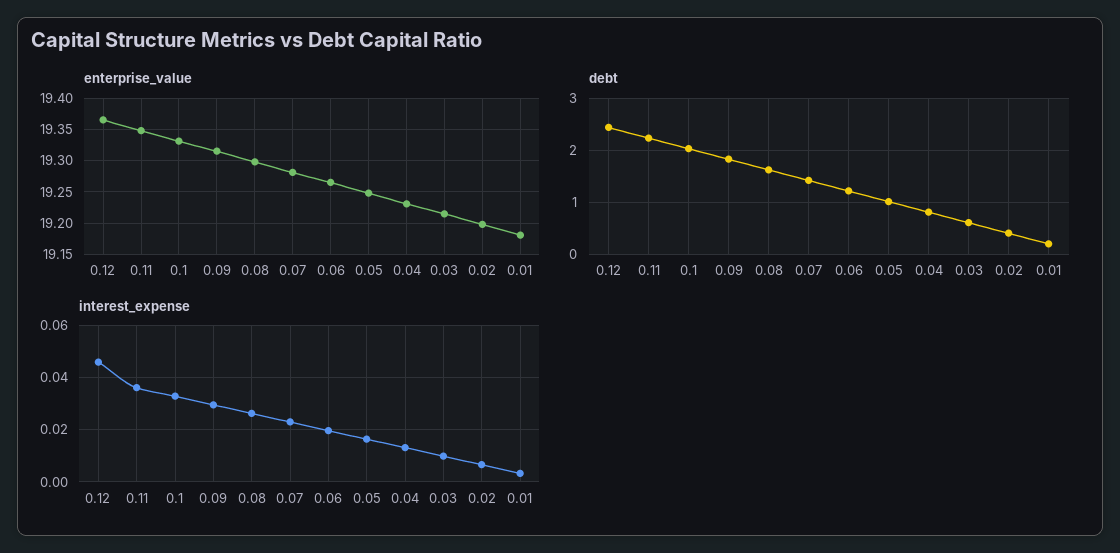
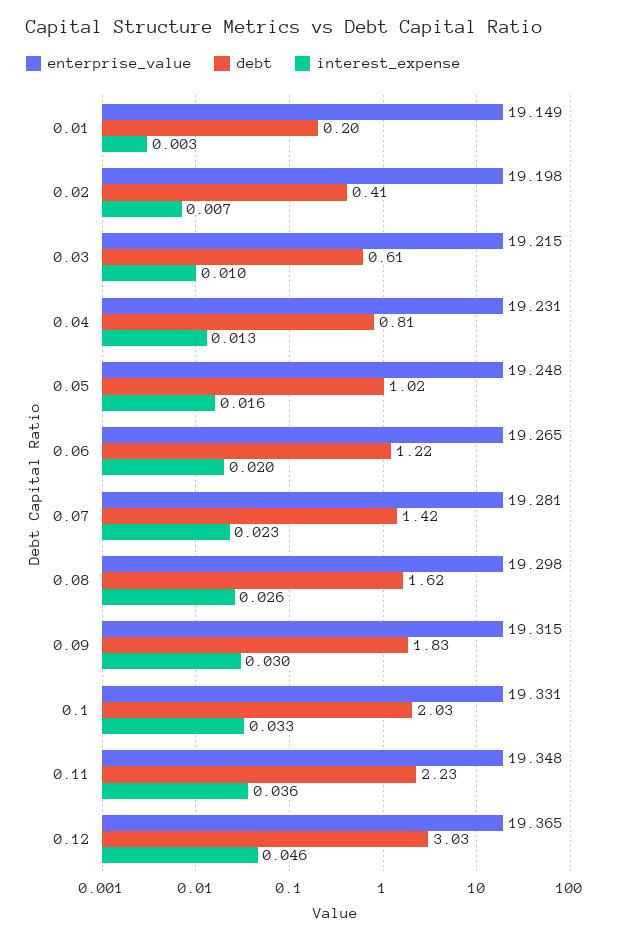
enterprise_value, 0.01: 19.18 -> 19.149
debt, 0.12: 2.4 -> 3.03

